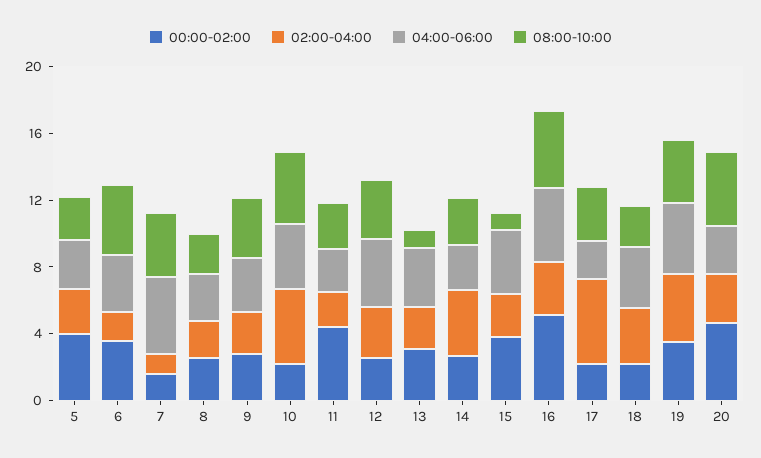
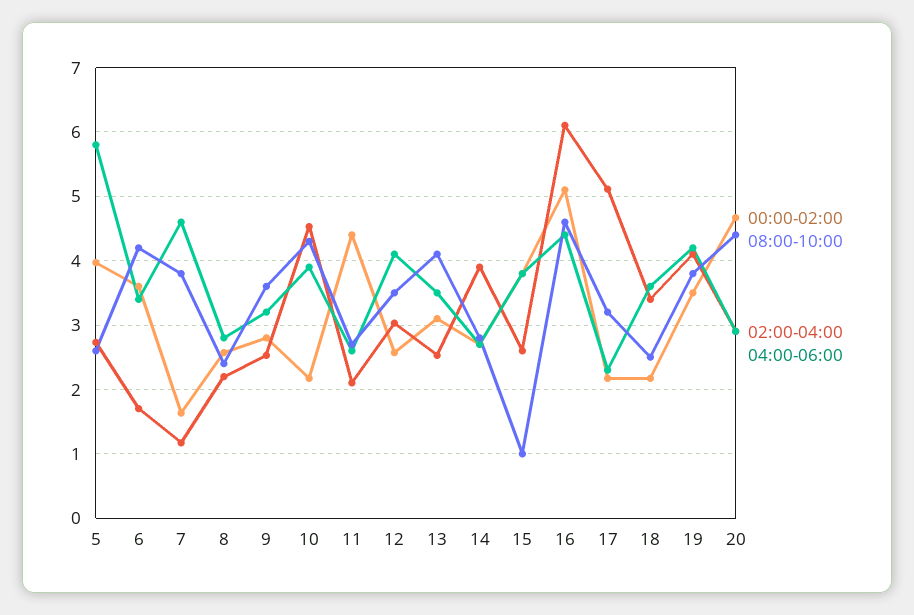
04:00-06:00, 5: 3 -> 5.8
08:00-10:00, 13: 1 -> 4.1
02:00-04:00, 16: 3 -> 6.1

